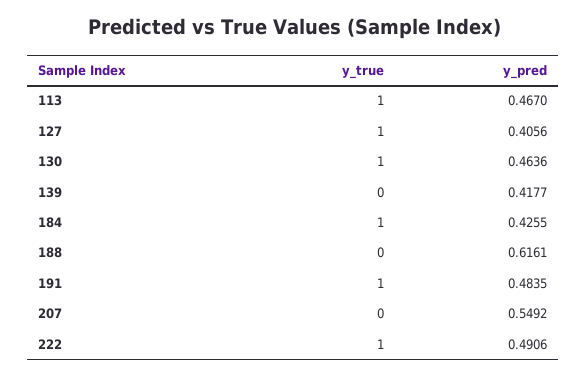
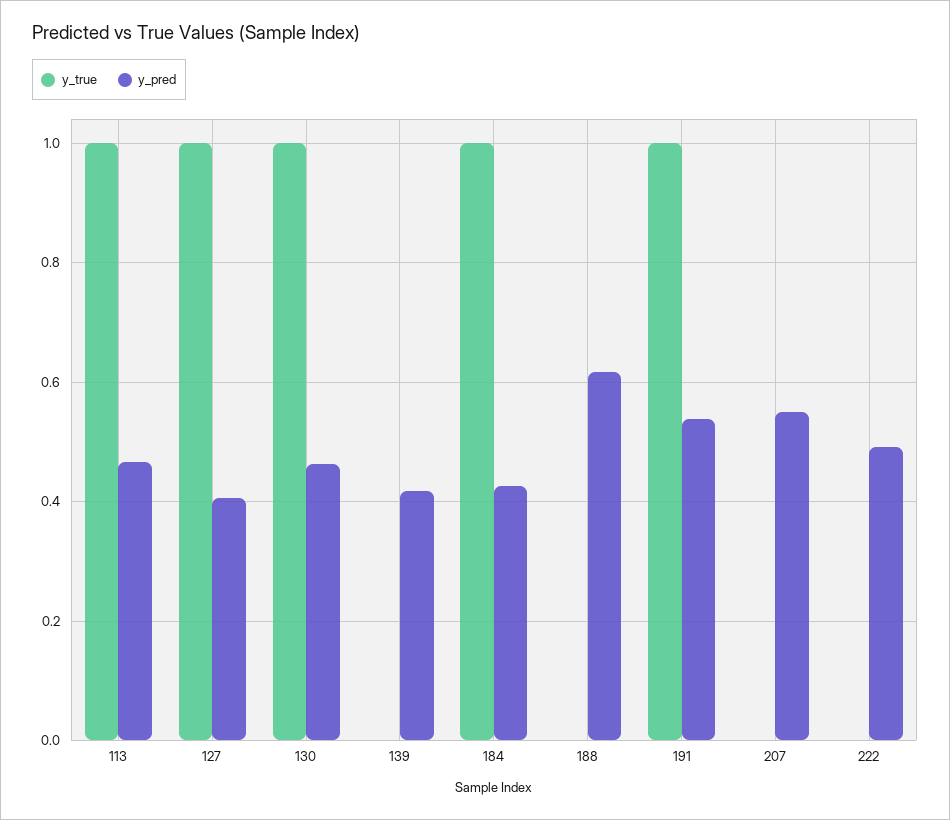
y_pred, 191: 0.4835 -> 0.54
y_true, 222: 1 -> 0

